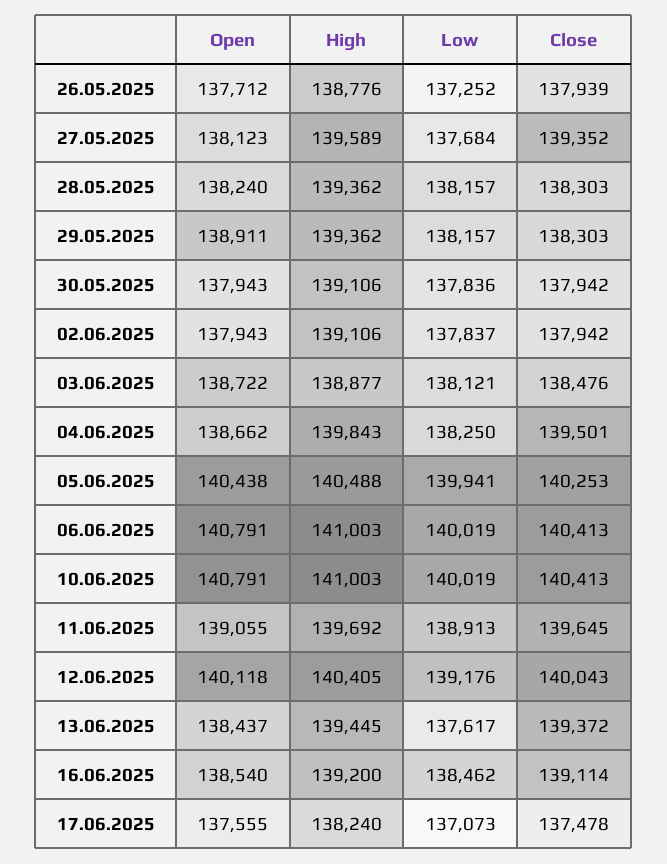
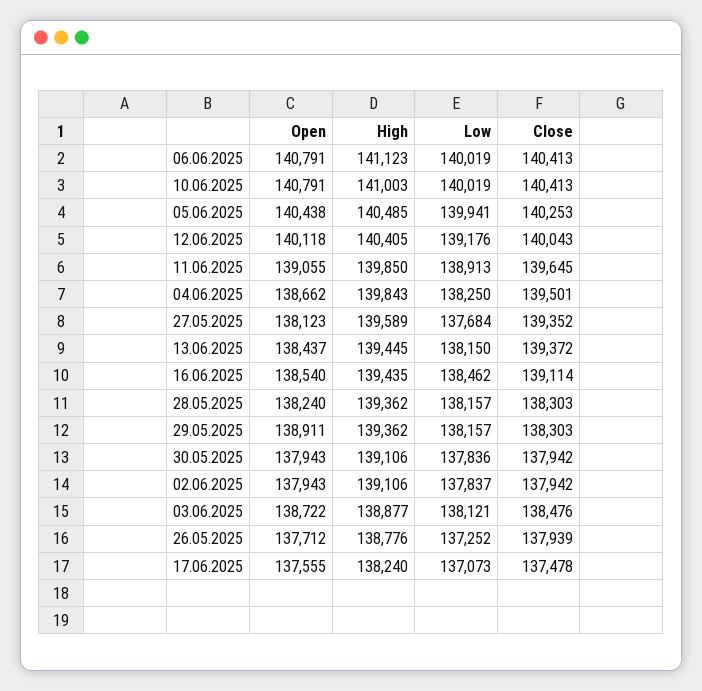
High, 05.06.2025: 140488 -> 140485
High, 06.06.2025: 141003 -> 141123
High, 11.06.2025: 139692 -> 139850
Low, 13.06.2025: 137617 -> 138150
High, 16.06.2025: 139200 -> 139435

